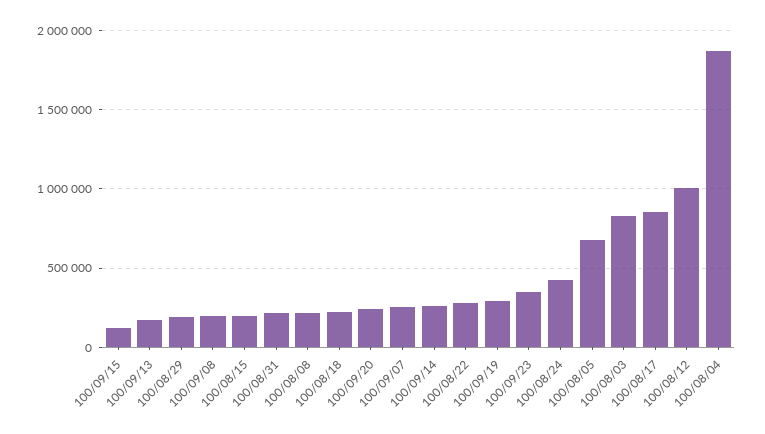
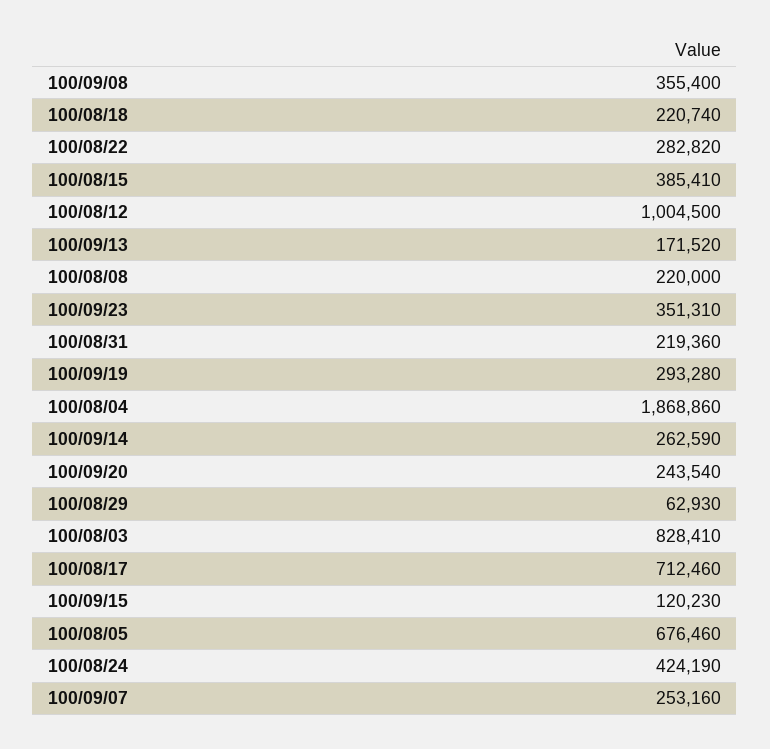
100/08/29: 200000 -> 62930
100/09/08: 200000 -> 355400
100/08/15: 200000 -> 385410
100/08/17: 850000 -> 712460

